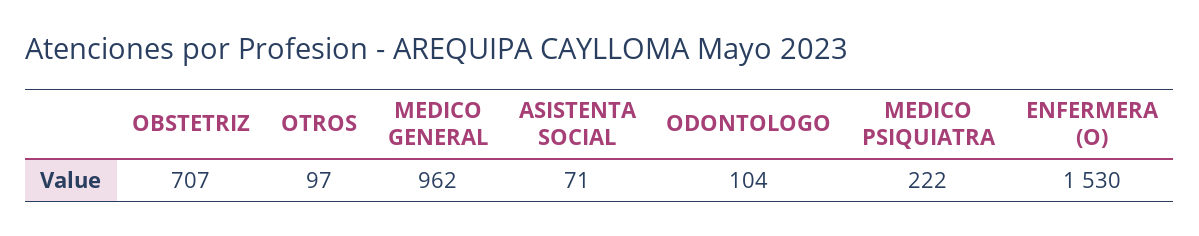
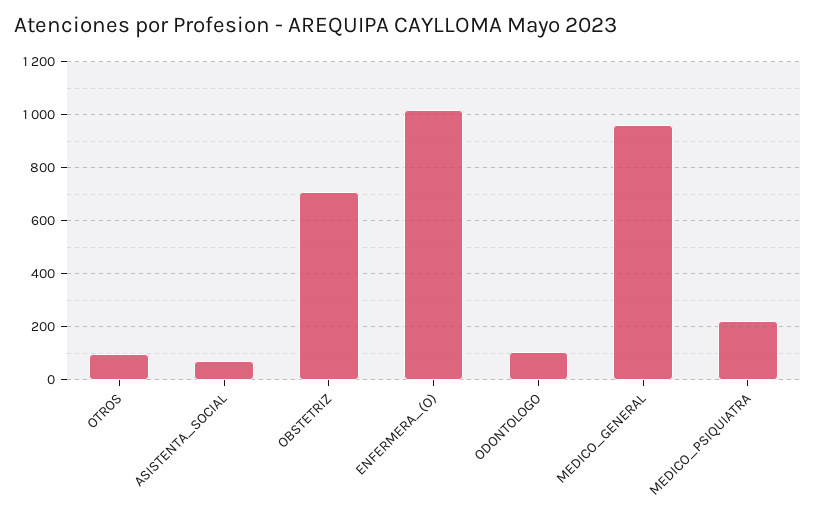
ENFERMERA (O): 1530 -> 1025

